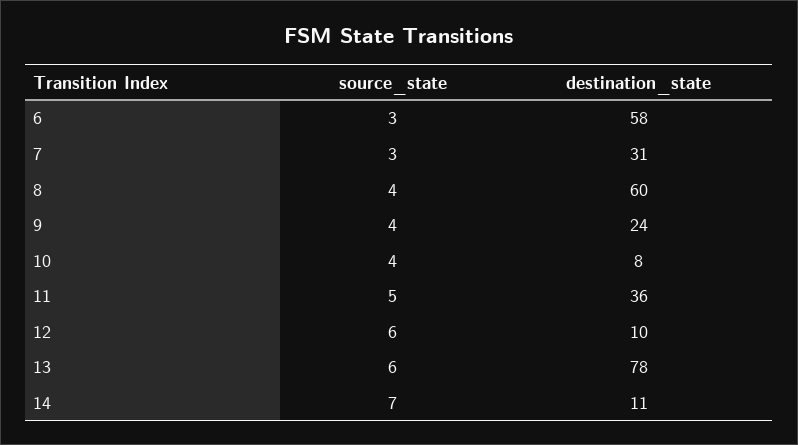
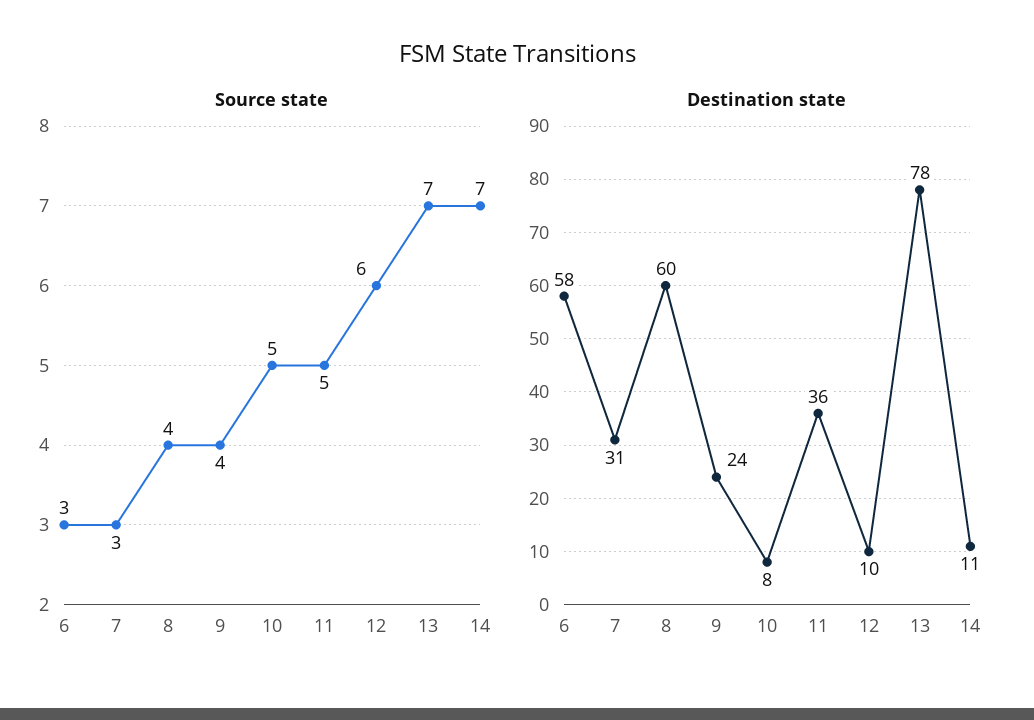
source_state, 10: 4 -> 5
source_state, 13: 6 -> 7

